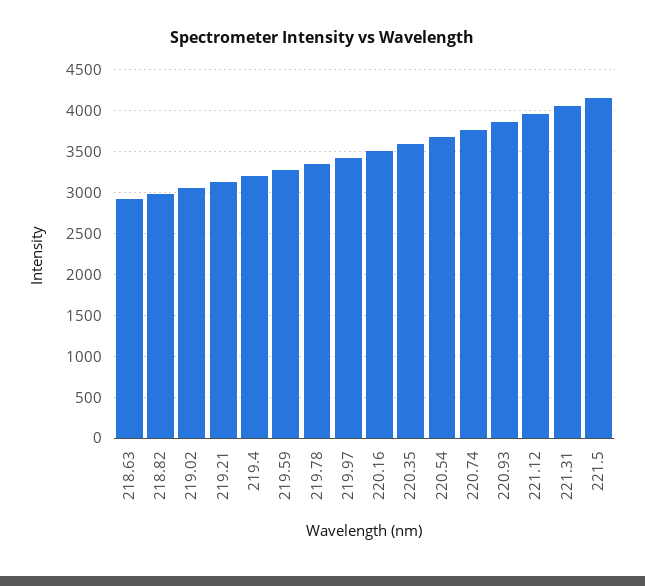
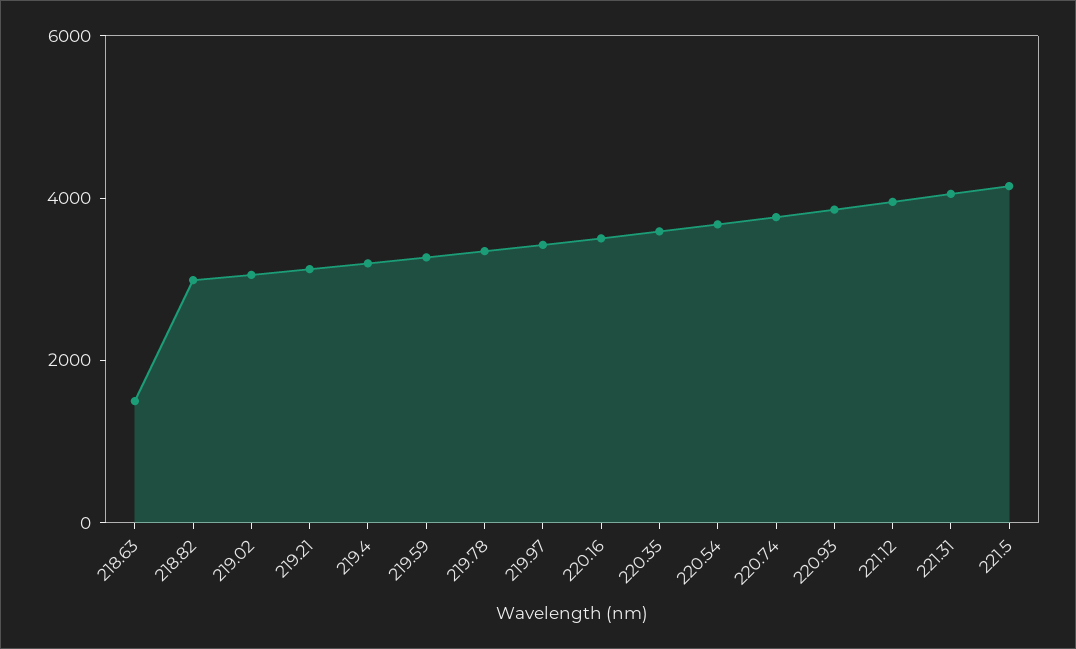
218.63: 2900 -> 1500

